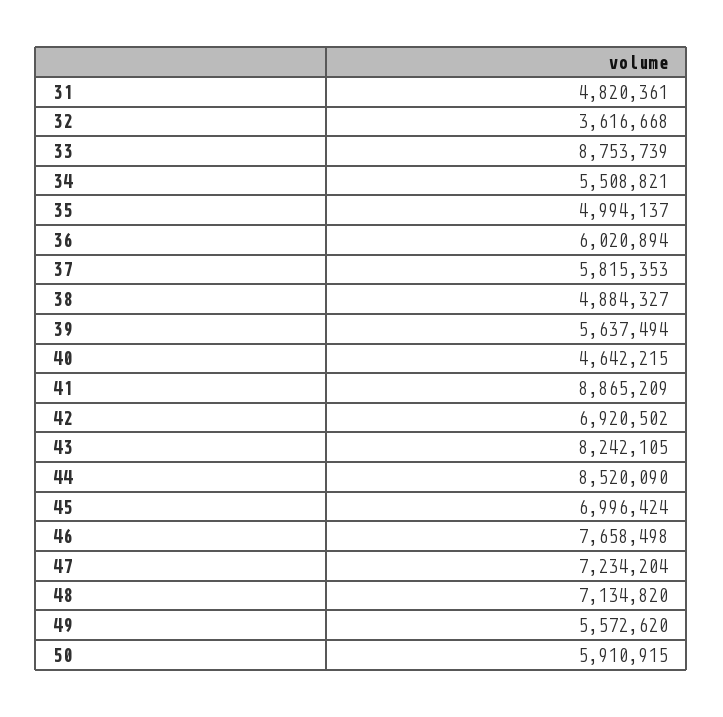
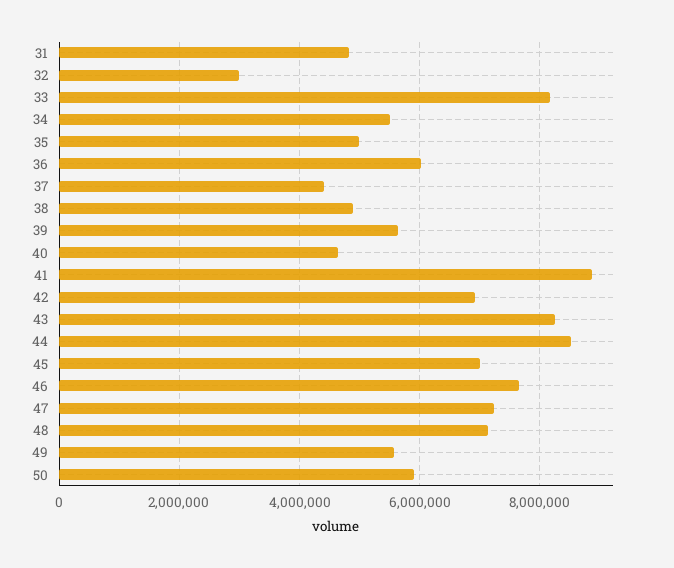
32: 3616668 -> 3000000
33: 8753739 -> 8200000
37: 5815353 -> 4400000

